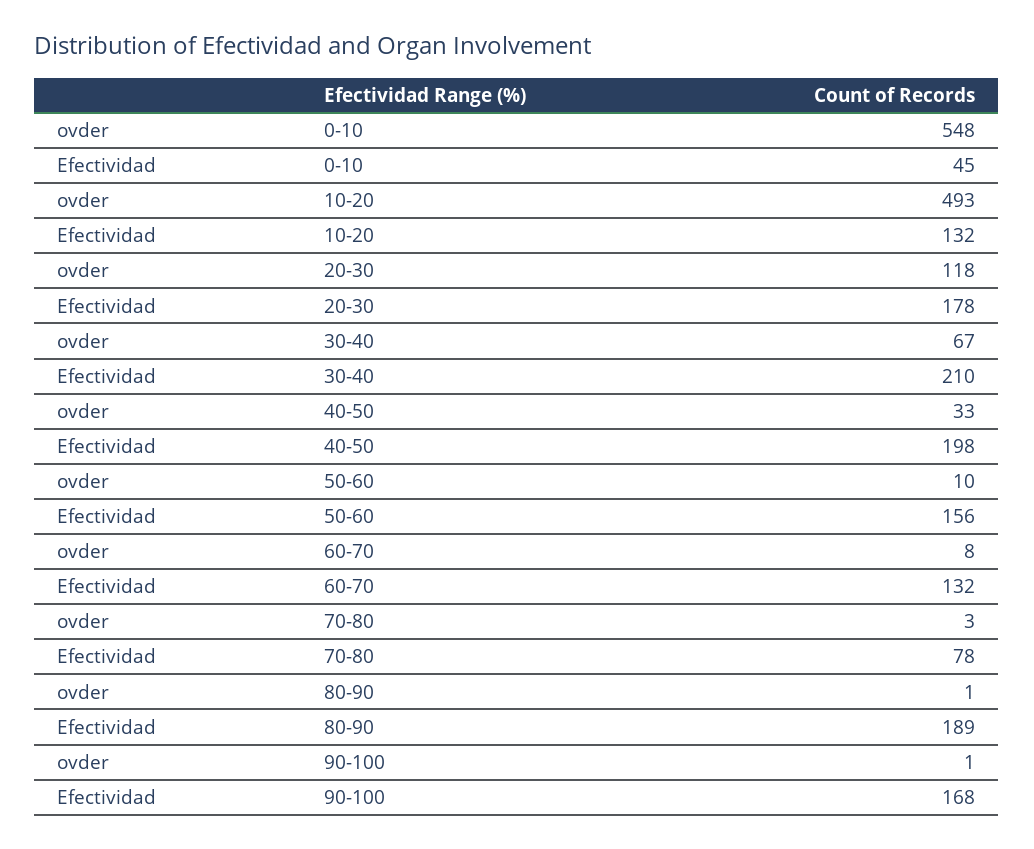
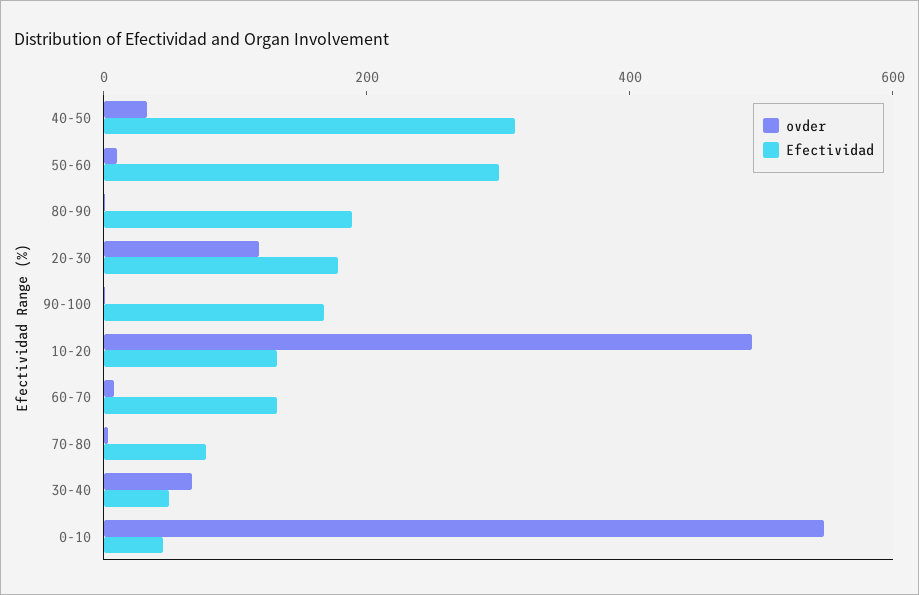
Efectividad, 30-40: 210 -> 50
Efectividad, 40-50: 198 -> 300
Efectividad, 50-60: 156 -> 300

